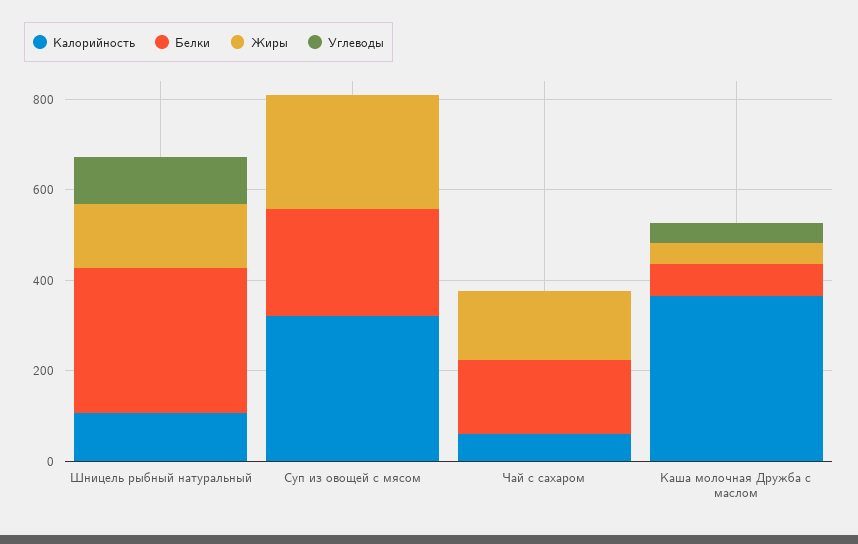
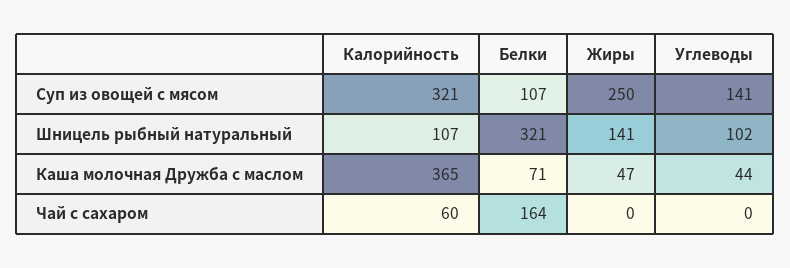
Белки, Суп из овощей с мясом: 250 -> 107
Углеводы, Суп из овощей с мясом: 0 -> 141
Жиры, Чай с сахаром: 150 -> 0

